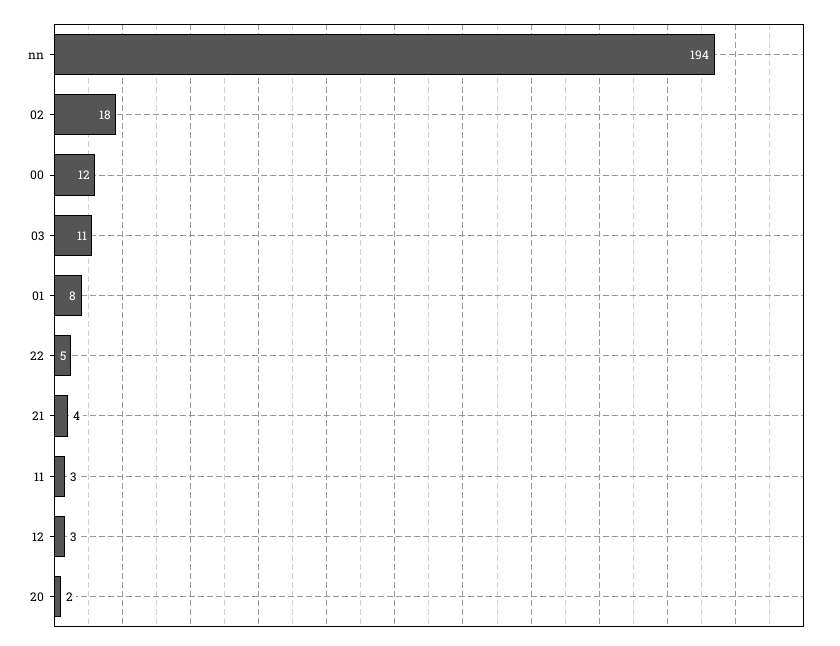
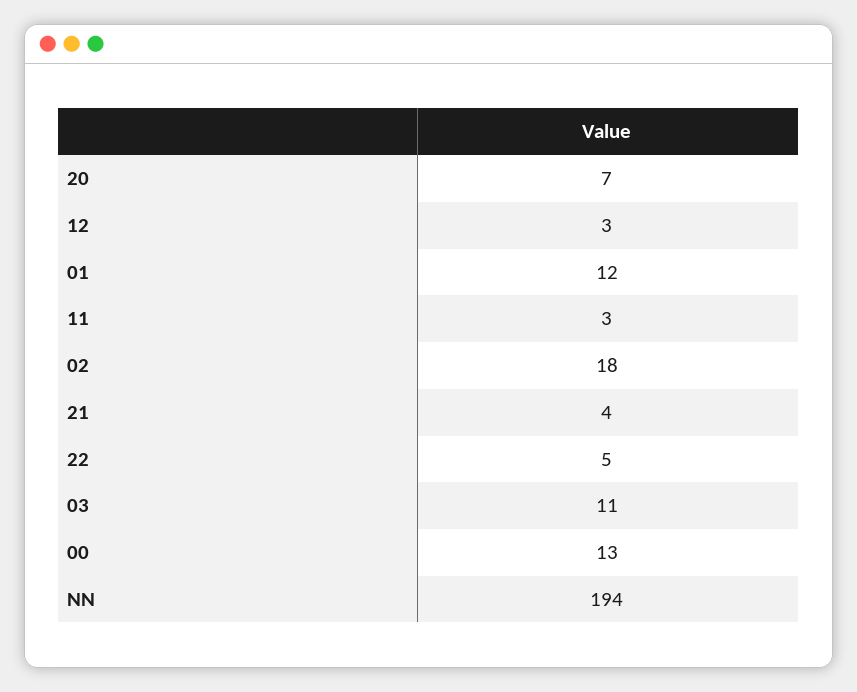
00: 12 -> 13
01: 8 -> 12
20: 2 -> 7

